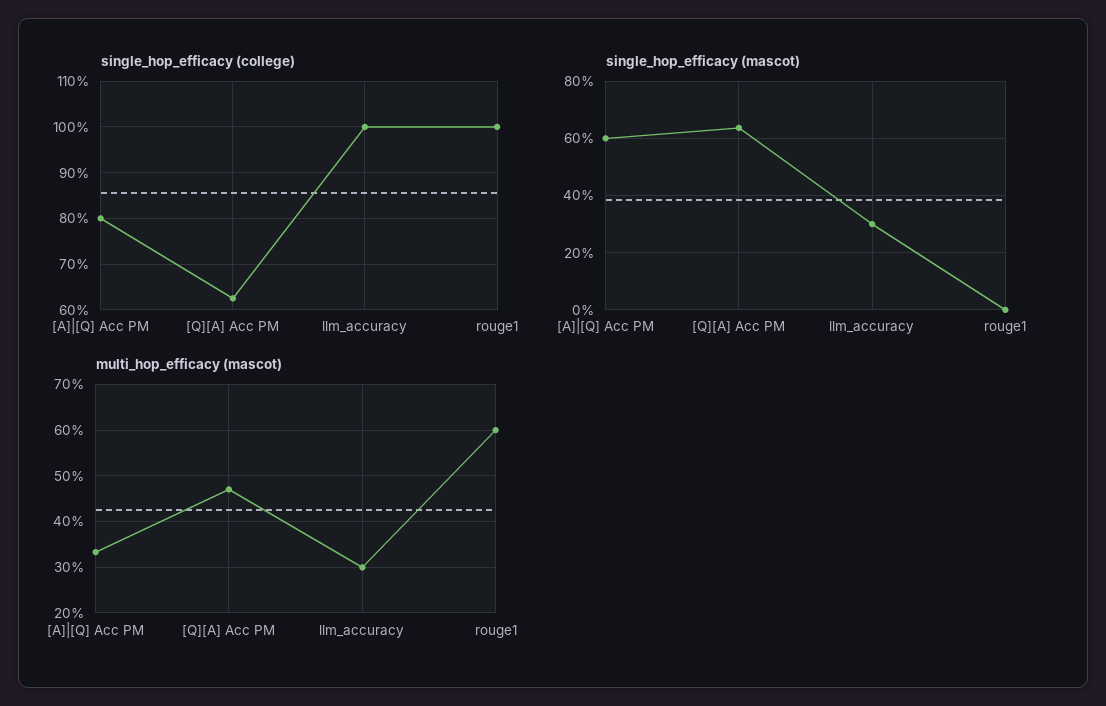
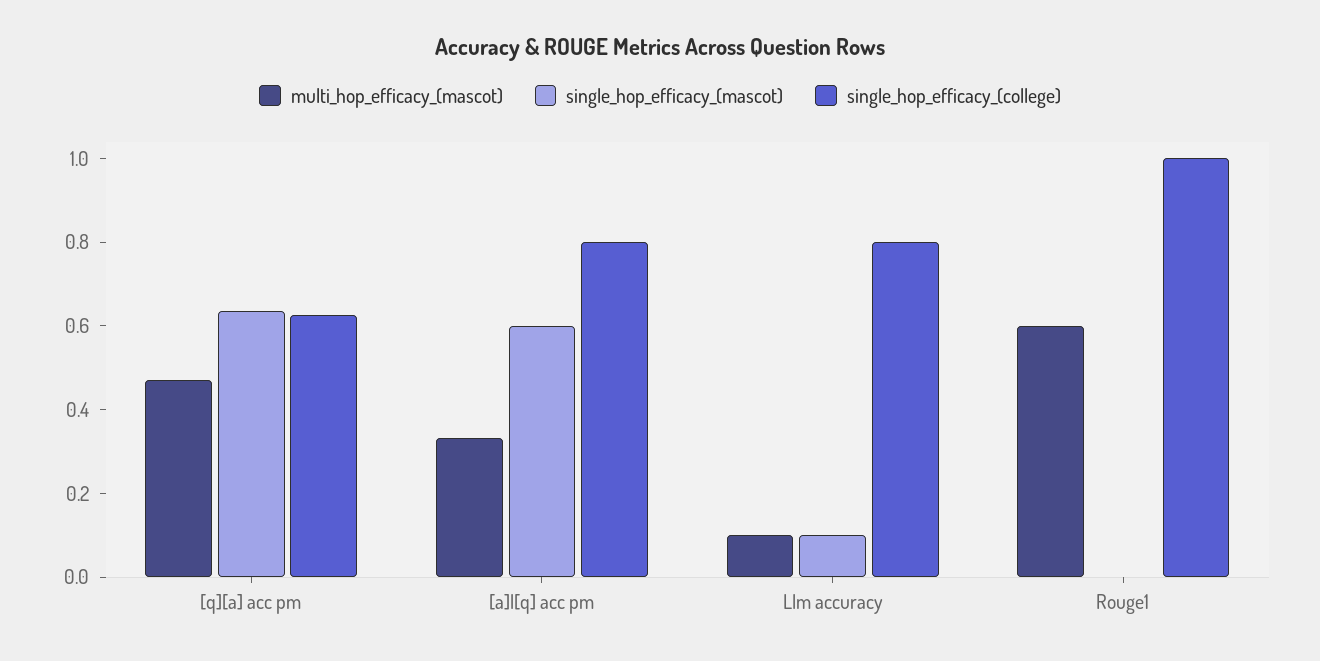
single_hop_efficacy (college), llm_accuracy: 1 -> 0.8
single_hop_efficacy (mascot), llm_accuracy: 0.3 -> 0.1
multi_hop_efficacy (mascot), llm_accuracy: 0.3 -> 0.1

